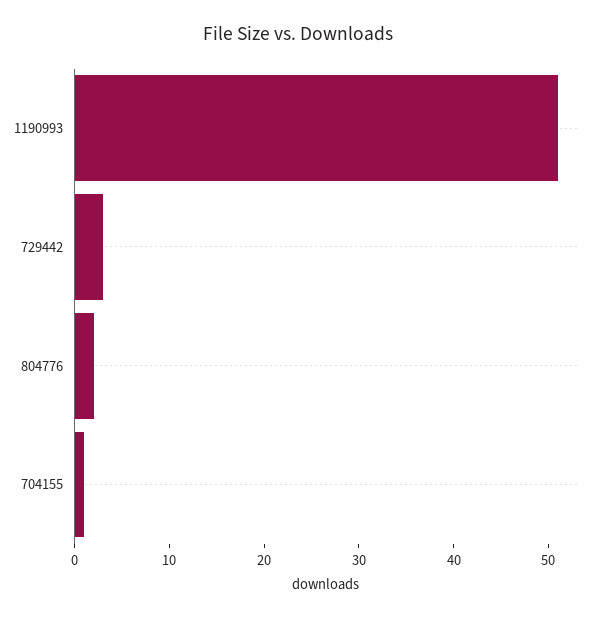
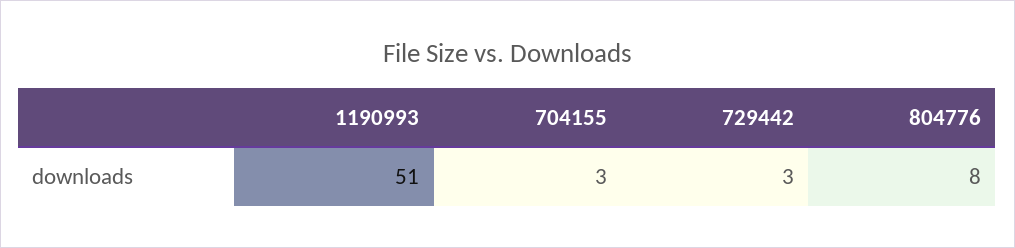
804776: 2 -> 8
704155: 1 -> 3

